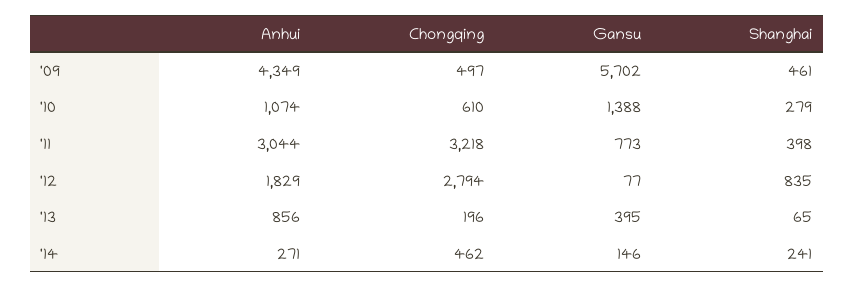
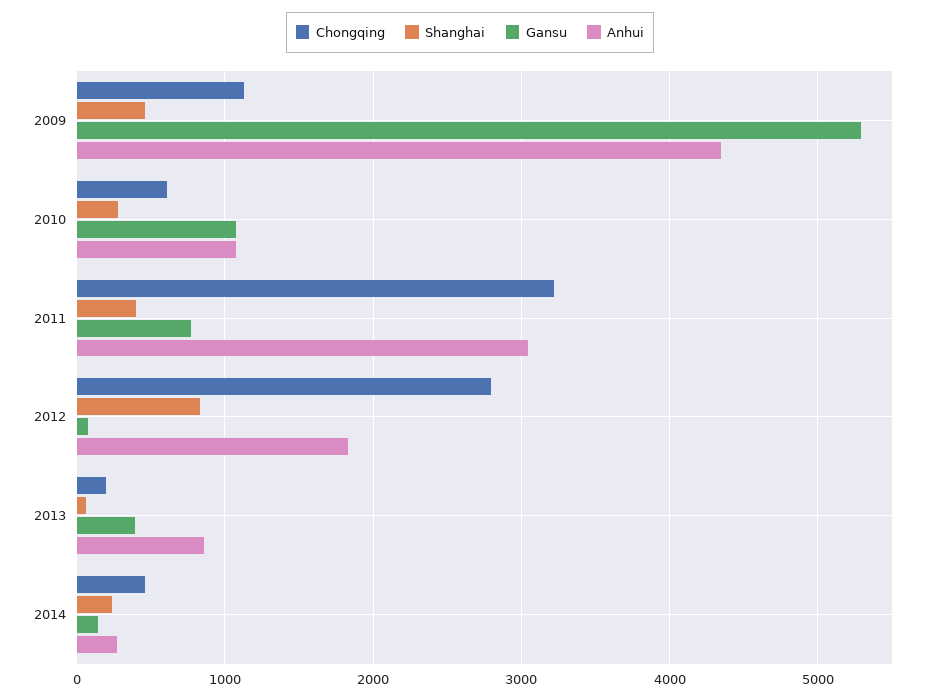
Chongqing, '09: 497 -> 1100
Gansu, '09: 5702 -> 5300
Gansu, '10: 1388 -> 1100

